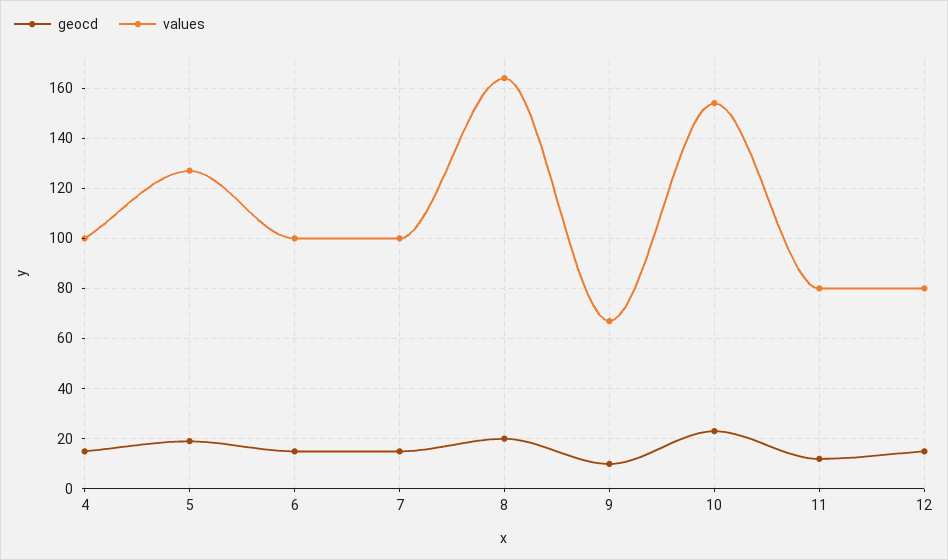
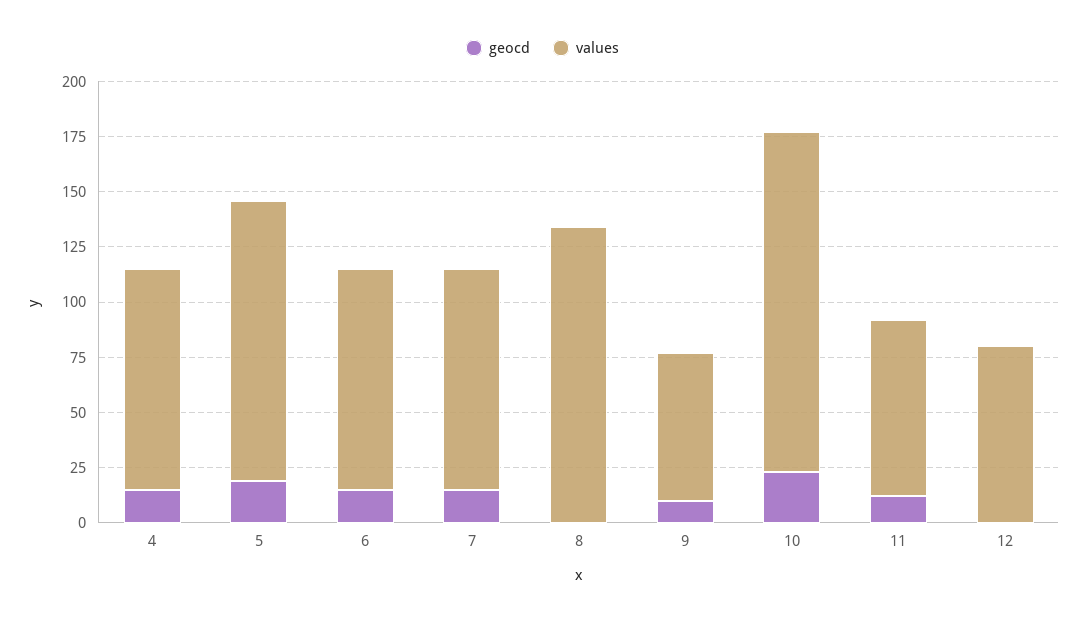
geocd, 8: 20 -> 0
values, 8: 165 -> 135
geocd, 12: 15 -> 0

